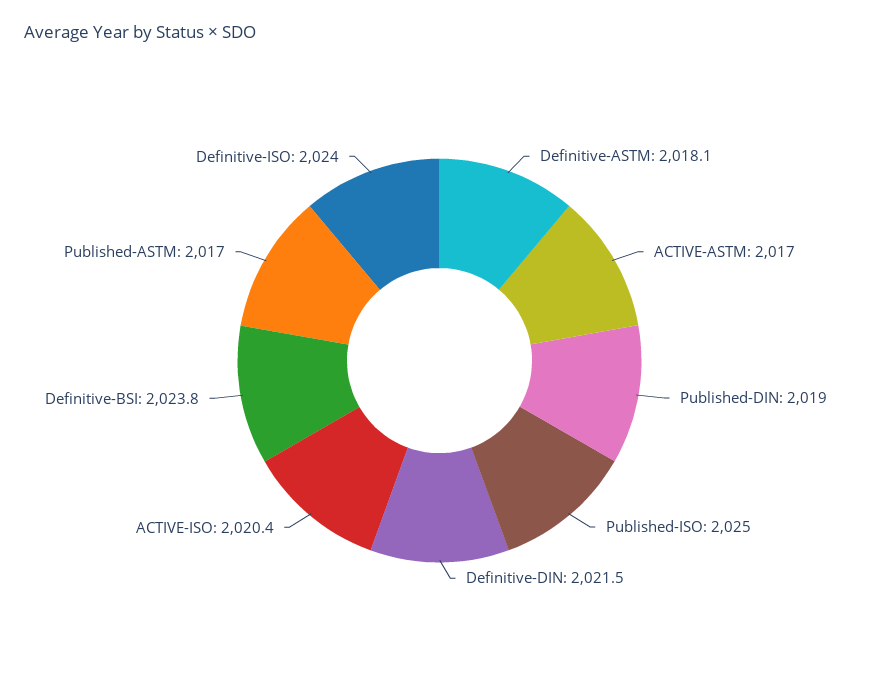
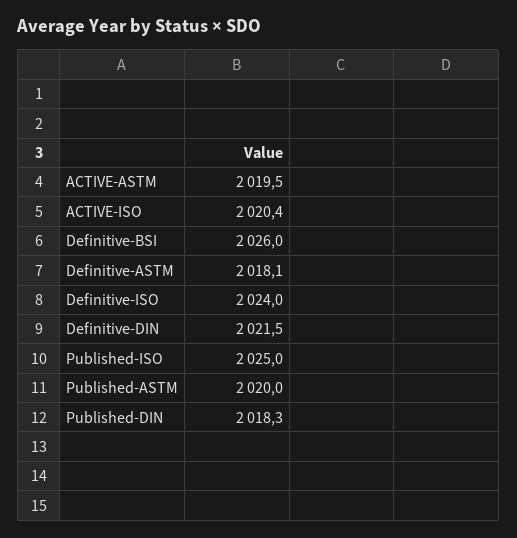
ACTIVE-ASTM: 2017 -> 2019.5
Published-DIN: 2019 -> 2018.3
Definitive-BSI: 2023.8 -> 2026
Published-ASTM: 2017 -> 2020

